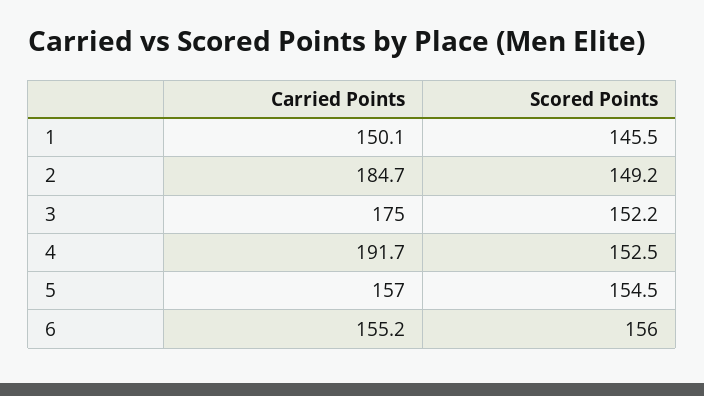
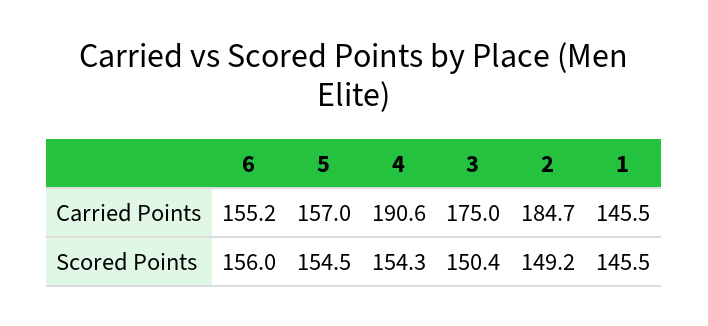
Carried Points, 1: 150.1 -> 145.5
Scored Points, 3: 152.2 -> 150.4
Carried Points, 4: 191.7 -> 190.6
Scored Points, 4: 152.5 -> 154.3

